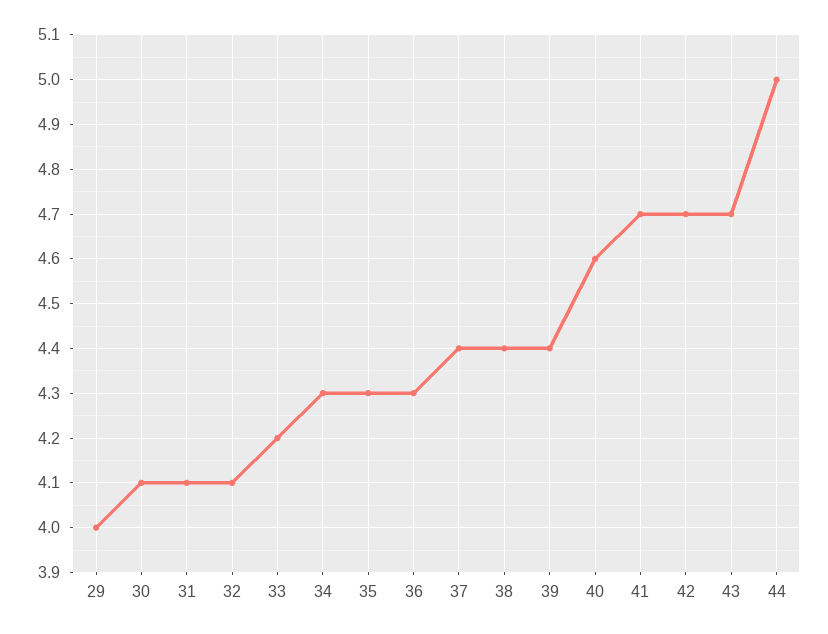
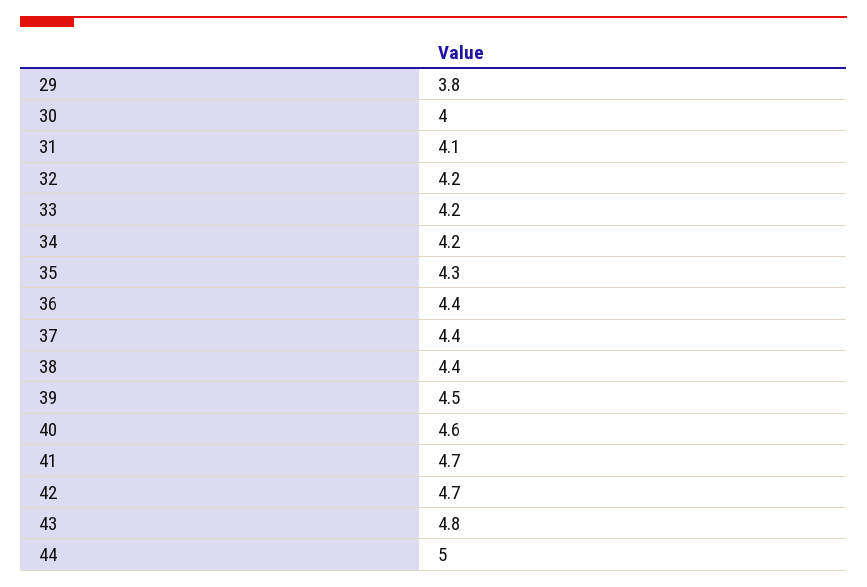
29: 4 -> 3.8
30: 4.1 -> 4
32: 4.1 -> 4.2
34: 4.3 -> 4.2
36: 4.3 -> 4.4
39: 4.4 -> 4.5
43: 4.7 -> 4.8

